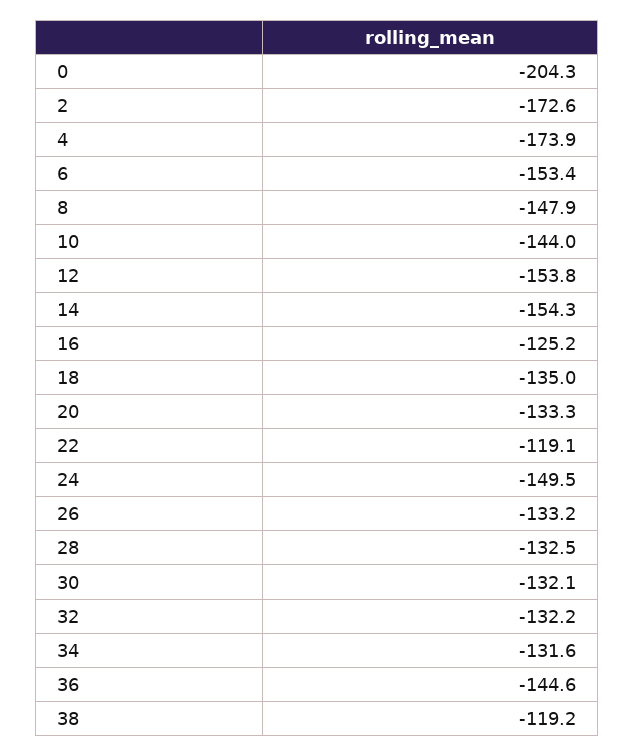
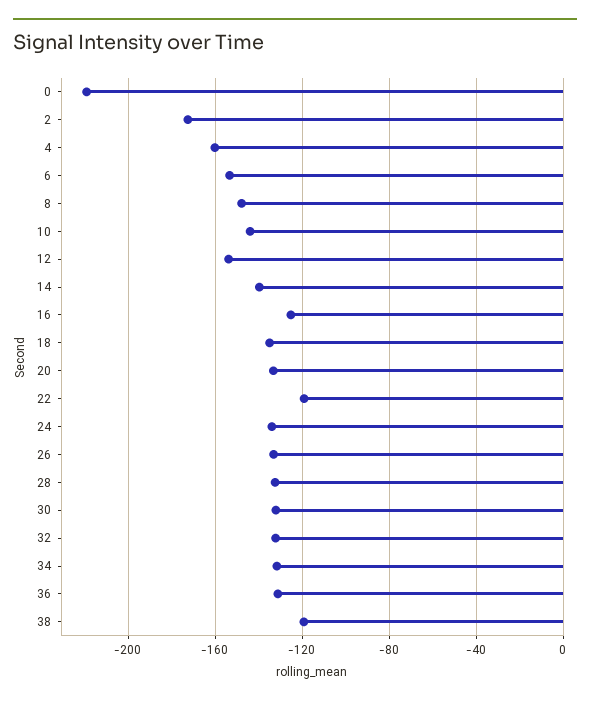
0: -204.3 -> -220
4: -173.9 -> -160
14: -154.3 -> -140
24: -149.5 -> -135
36: -144.6 -> -130

